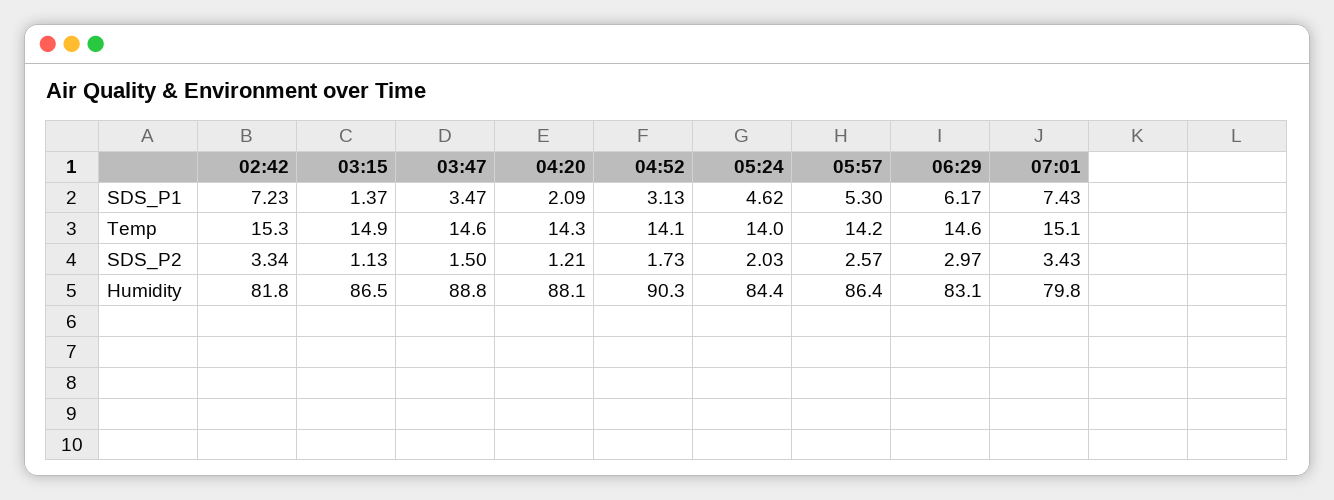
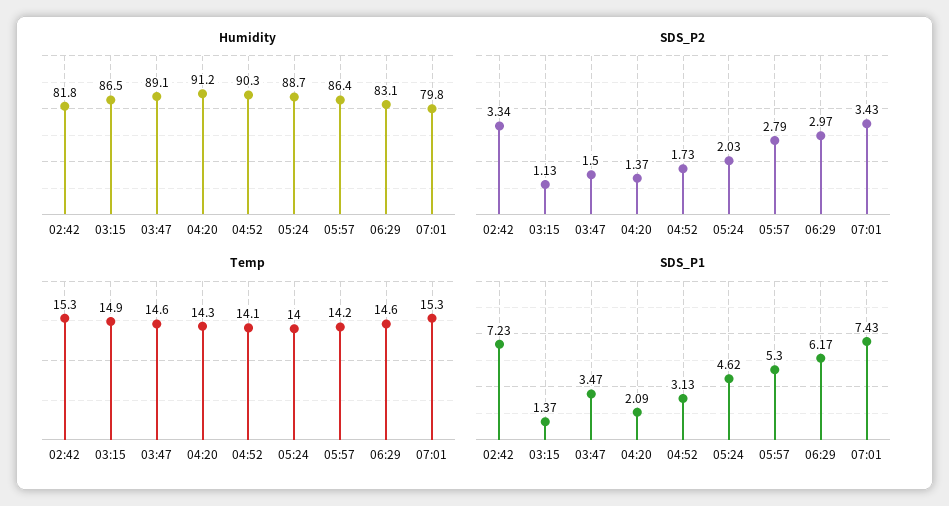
Temp, 07:01: 15.1 -> 15.3
SDS_P2, 04:20: 1.21 -> 1.37
SDS_P2, 05:57: 2.57 -> 2.79
Humidity, 03:47: 88.8 -> 89.1
Humidity, 04:20: 88.1 -> 91.2
Humidity, 05:24: 84.4 -> 88.7

